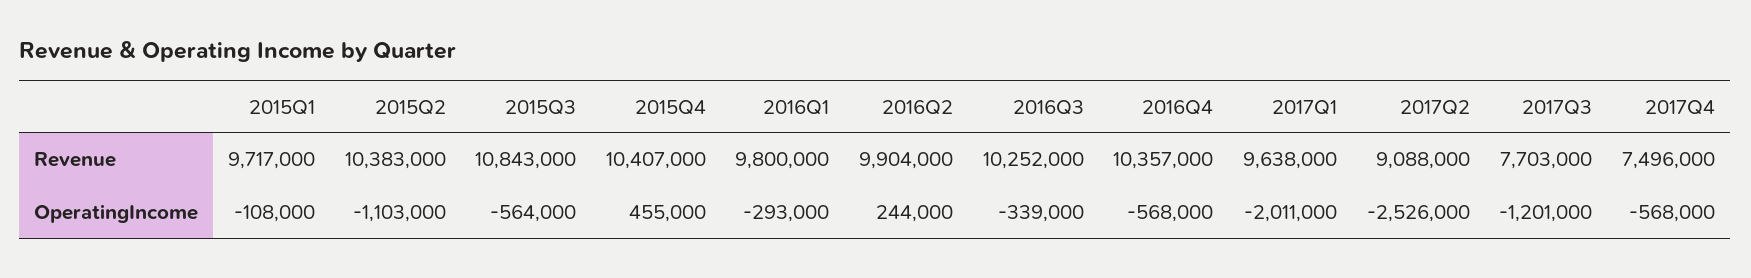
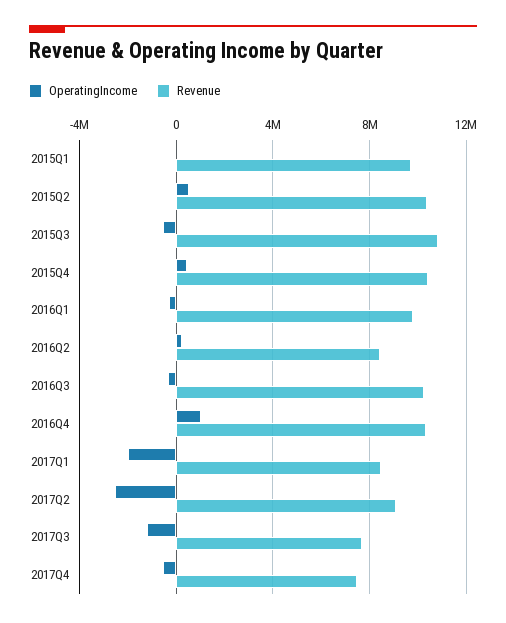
Revenue, 2016Q2: 9904000 -> 8500000
Revenue, 2017Q1: 9638000 -> 8500000
OperatingIncome, 2015Q2: -1103000 -> 500000
OperatingIncome, 2016Q4: -568000 -> 1000000

